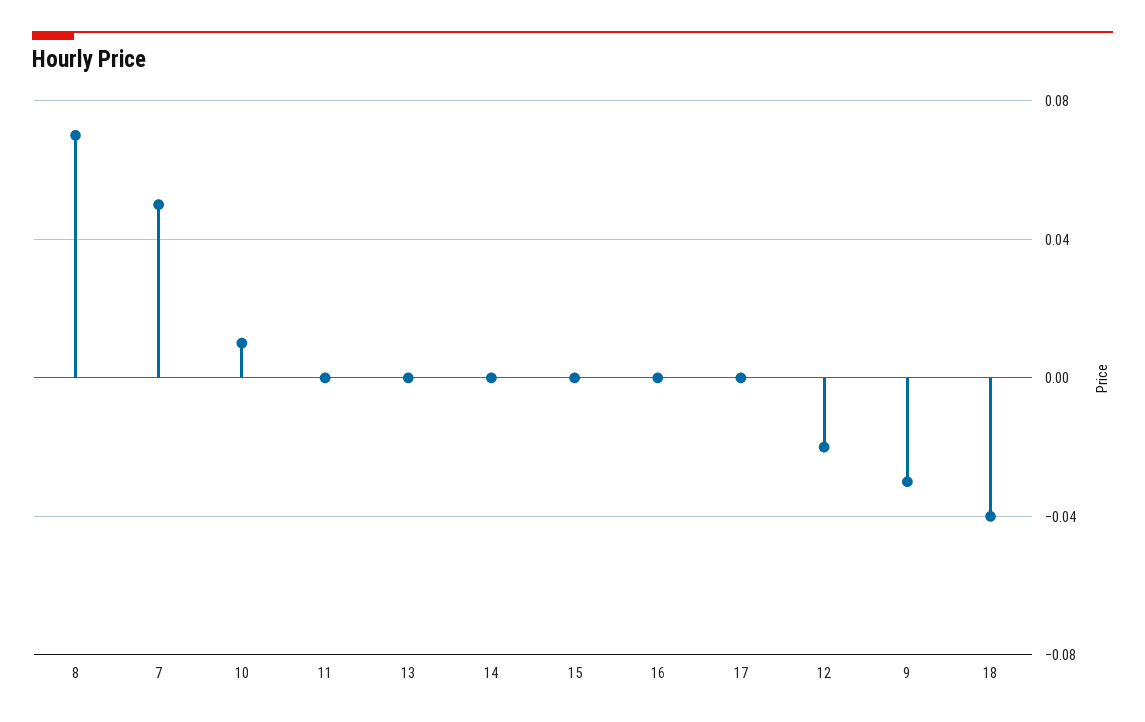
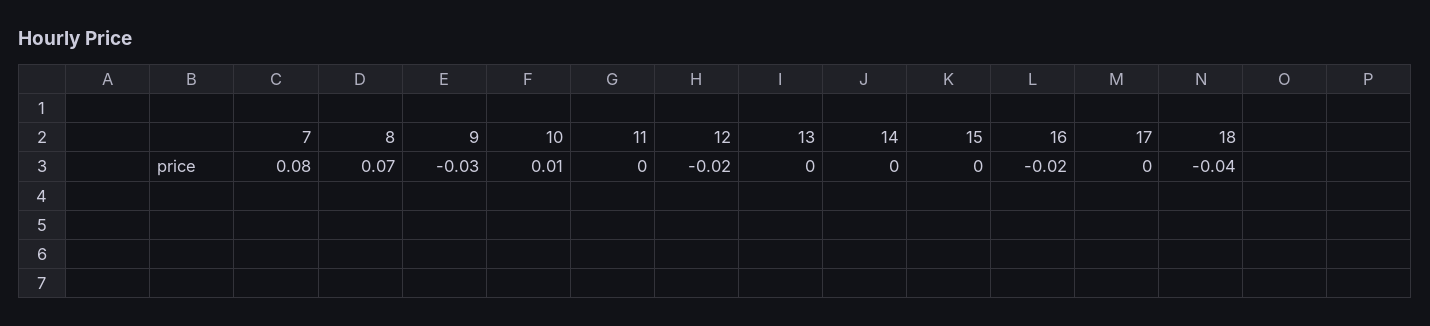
7: 0.05 -> 0.08
16: 0 -> -0.02

